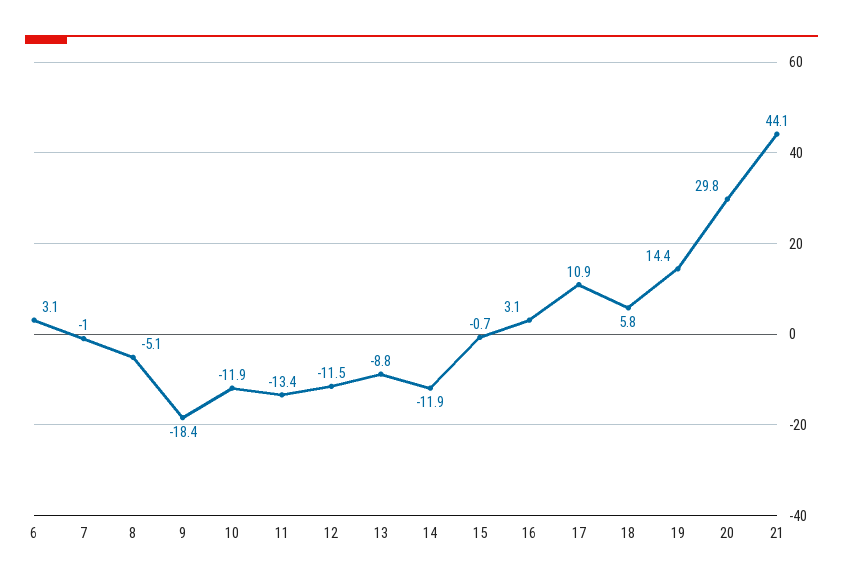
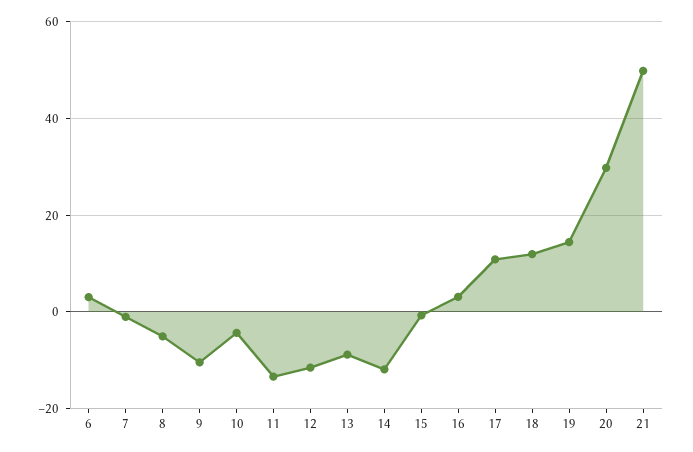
9: -18.4 -> -10
10: -11.9 -> -4
18: 5.8 -> 12
21: 44.1 -> 50

